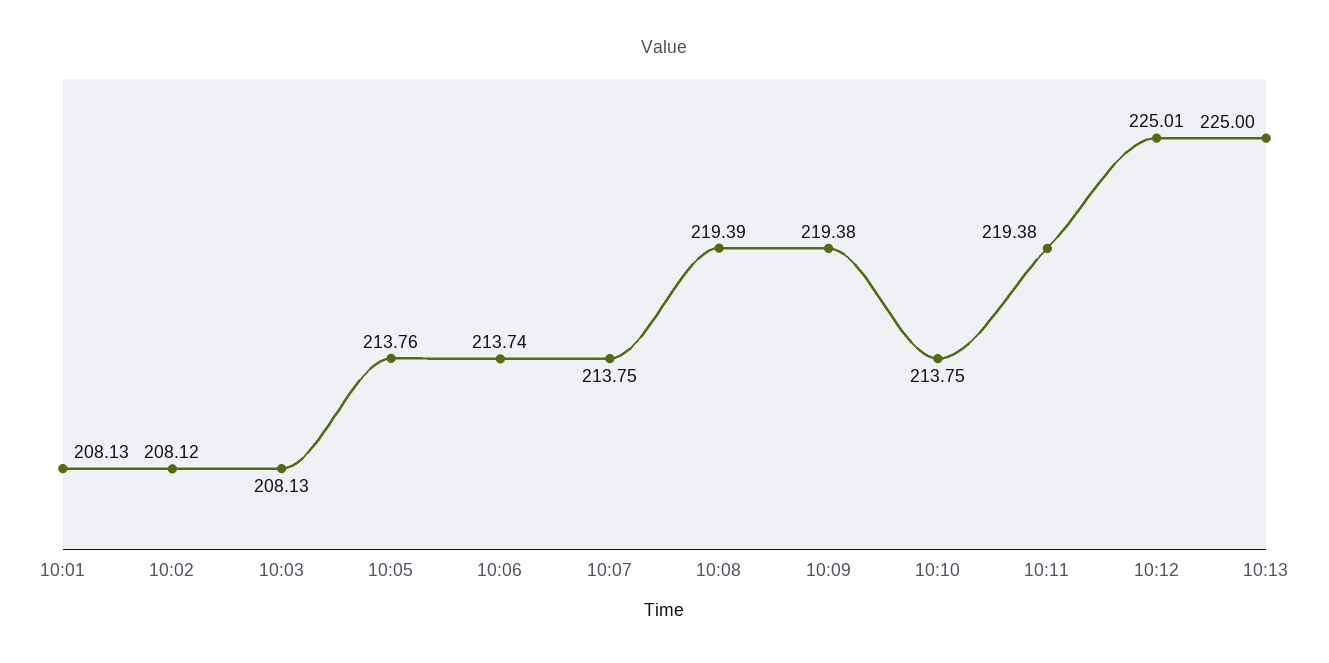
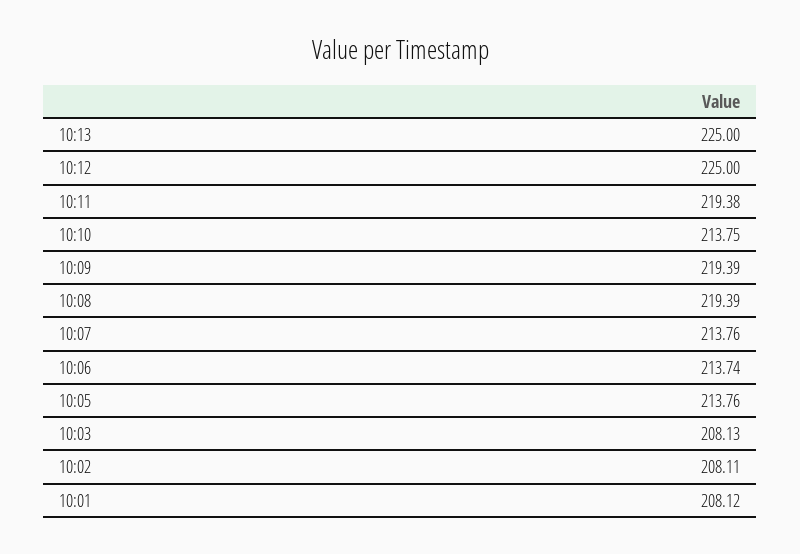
10:01: 208.13 -> 208.12
10:02: 208.12 -> 208.11
10:07: 213.75 -> 213.76
10:09: 219.38 -> 219.39
10:12: 225.01 -> 225

